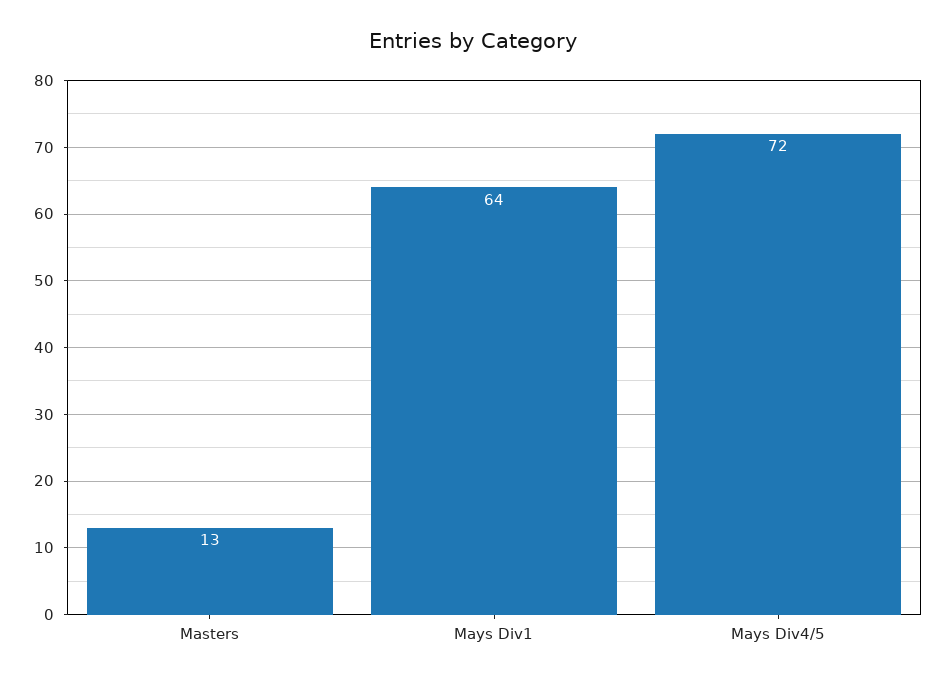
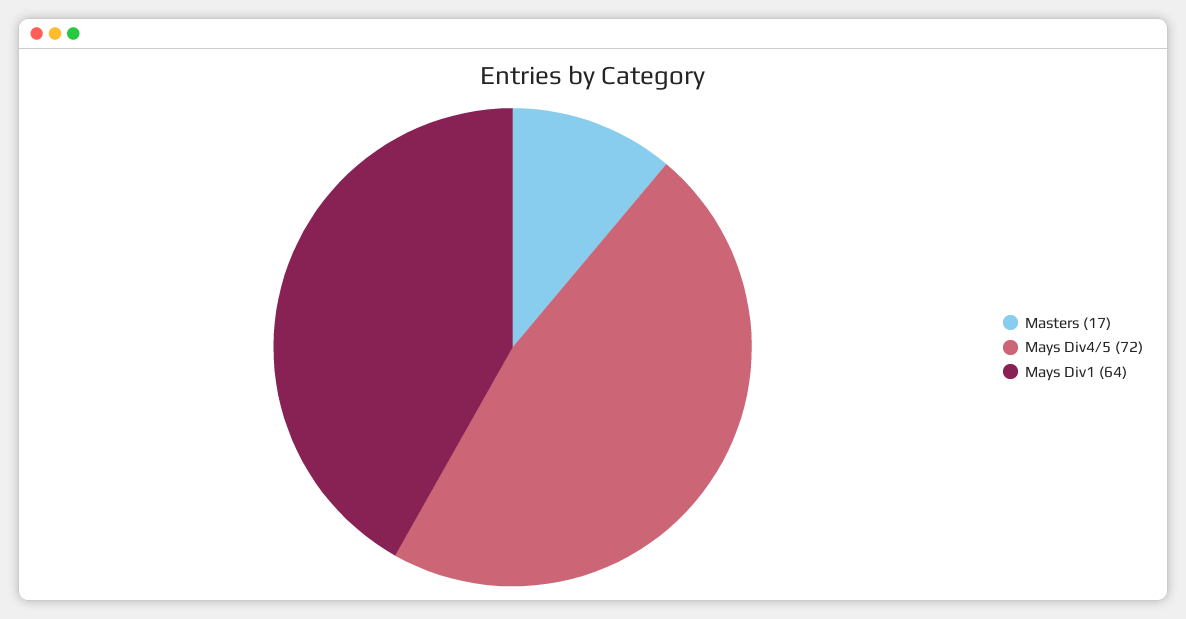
Masters: 13 -> 17

